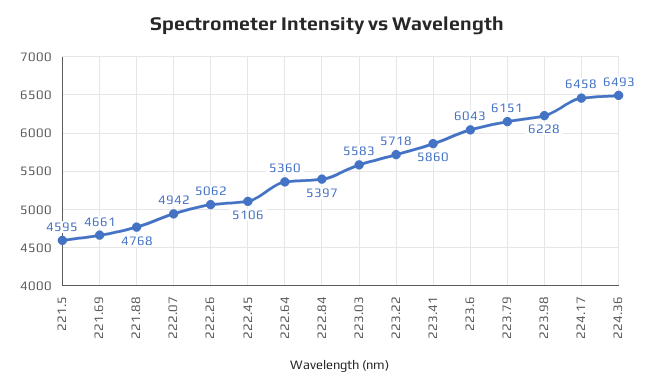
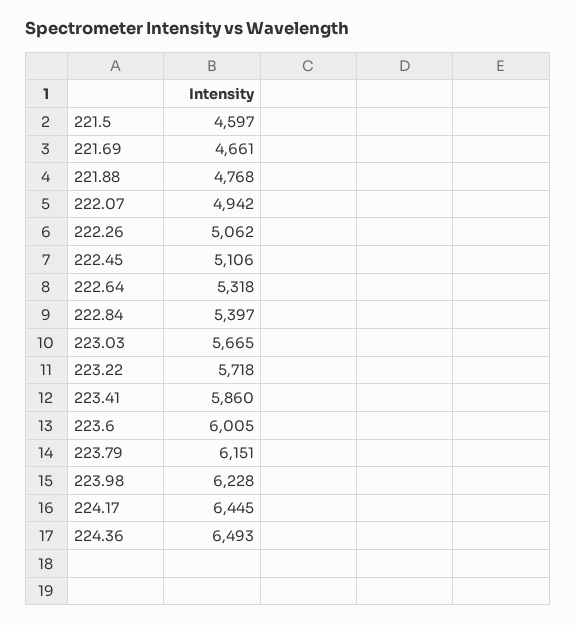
221.5: 4595 -> 4597
222.64: 5360 -> 5318
223.03: 5583 -> 5665
223.6: 6043 -> 6005
224.17: 6458 -> 6445

